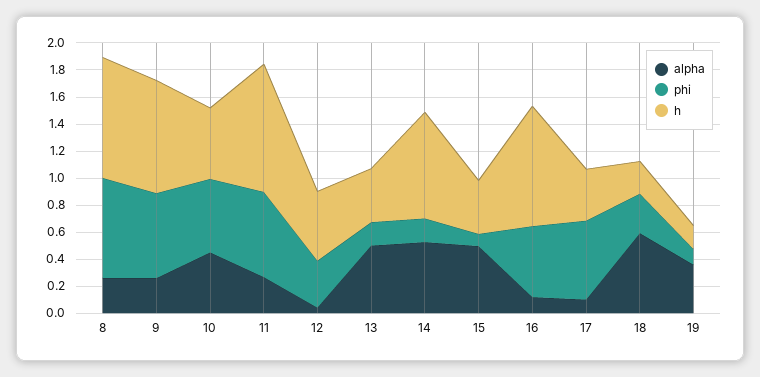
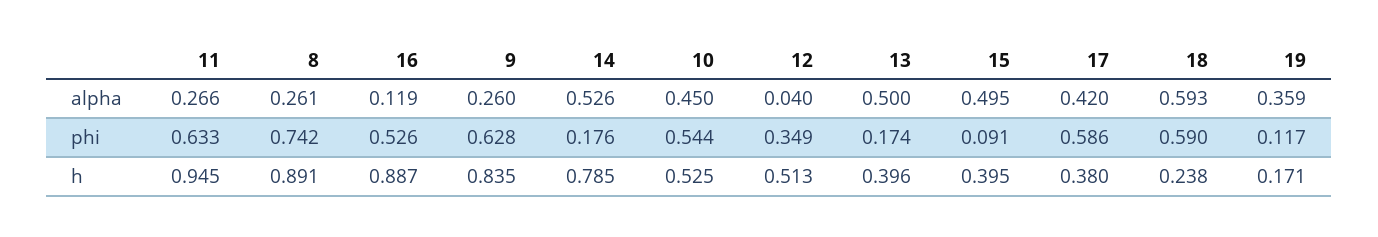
alpha, 17: 0.1 -> 0.42
phi, 18: 0.3 -> 0.59

